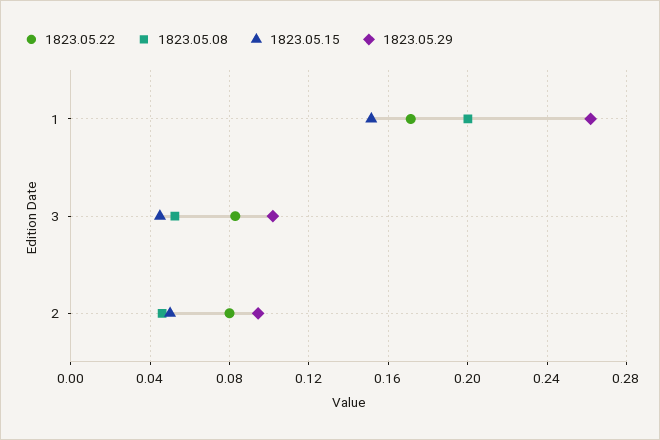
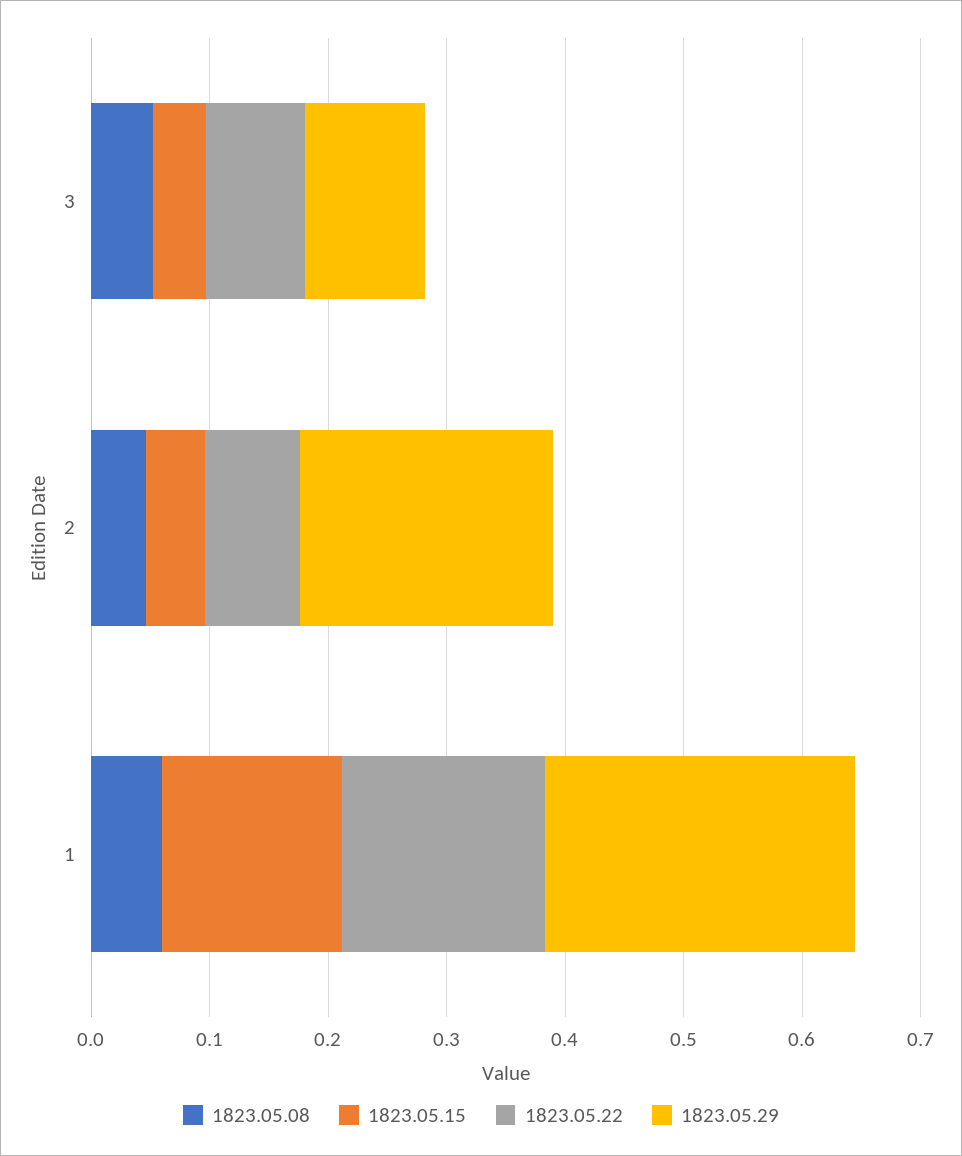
1823.05.08, 1: 0.2 -> 0.06
1823.05.29, 2: 0.095 -> 0.22

